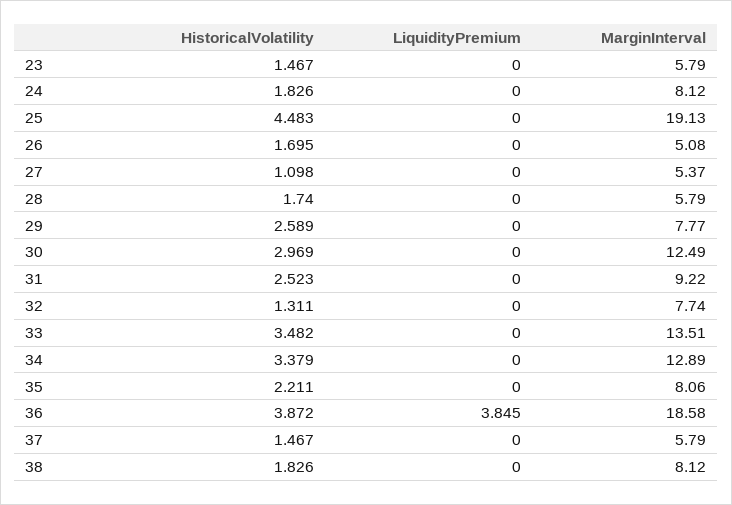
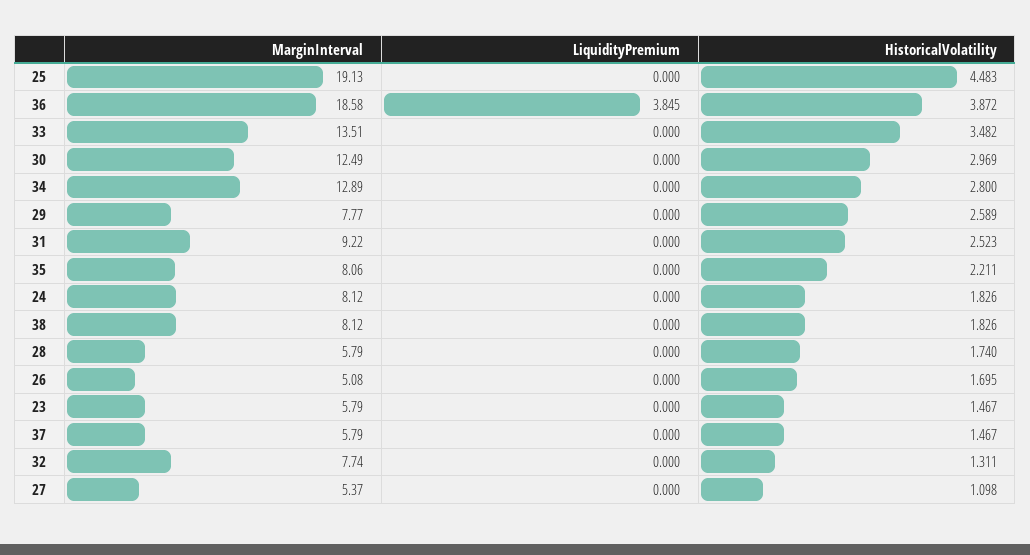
HistoricalVolatility, 34: 3.379 -> 2.8

